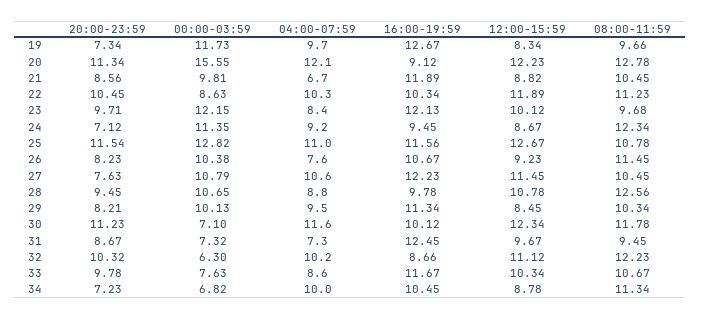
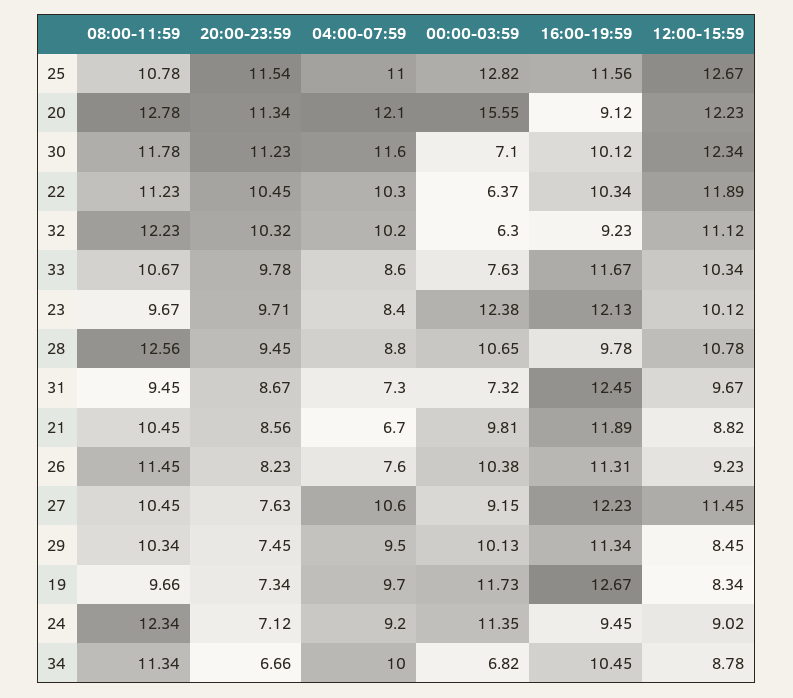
00:00-03:59, 22: 8.63 -> 6.37
00:00-03:59, 23: 12.15 -> 12.38
08:00-11:59, 23: 9.68 -> 9.67
12:00-15:59, 24: 8.67 -> 9.02
16:00-19:59, 26: 10.67 -> 11.31
00:00-03:59, 27: 10.79 -> 9.15
20:00-23:59, 29: 8.21 -> 7.45
16:00-19:59, 32: 8.66 -> 9.23
20:00-23:59, 34: 7.23 -> 6.66

